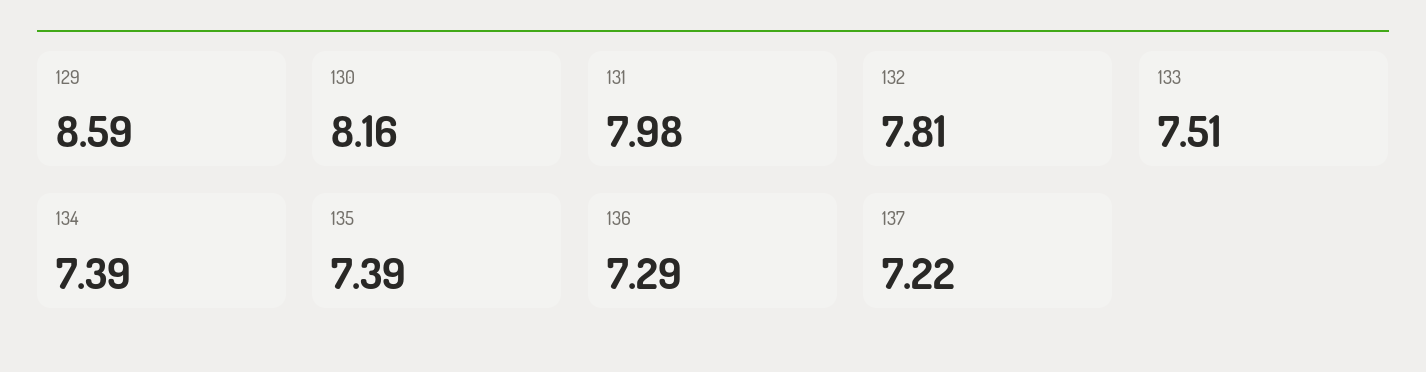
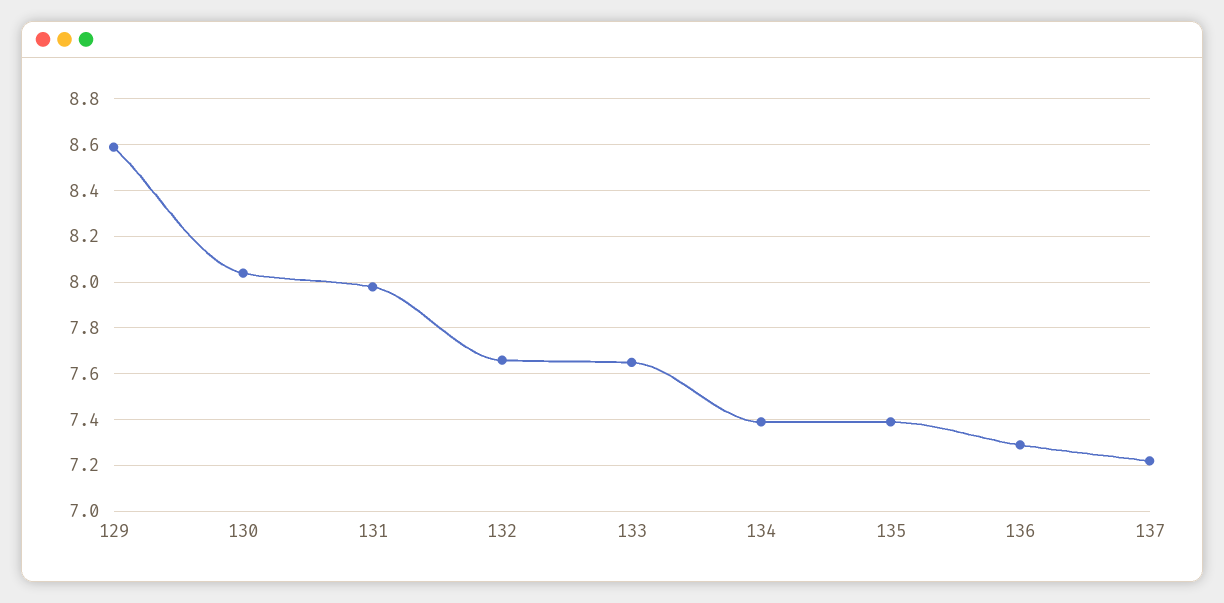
130: 8.16 -> 8.05
132: 7.81 -> 7.65
133: 7.51 -> 7.65

